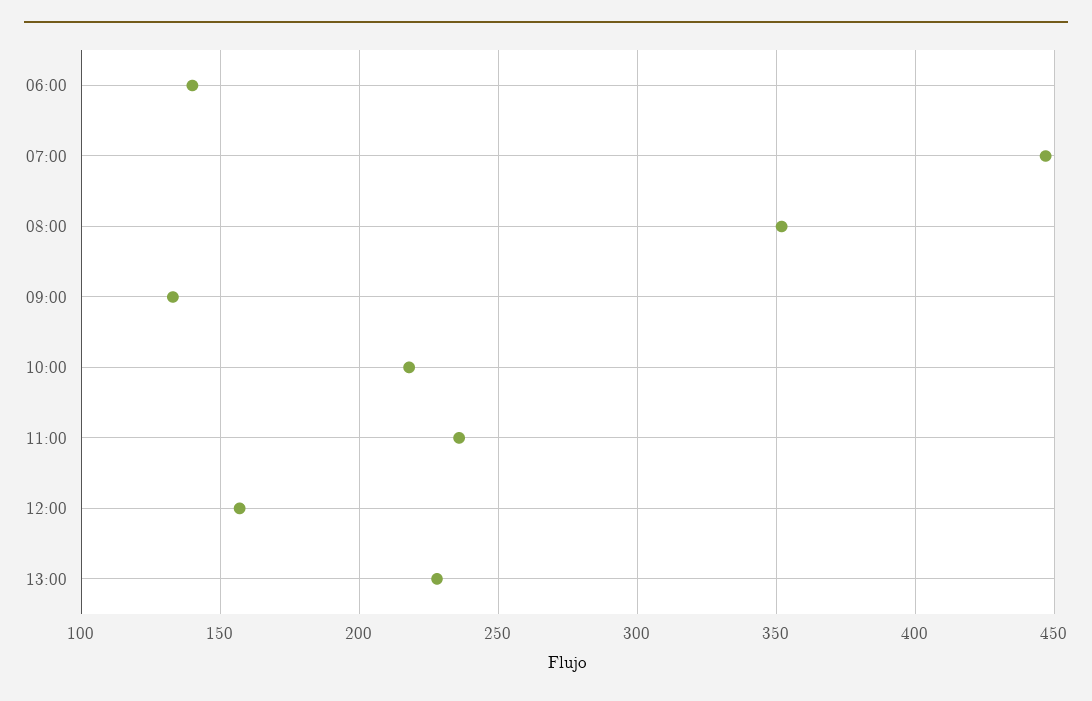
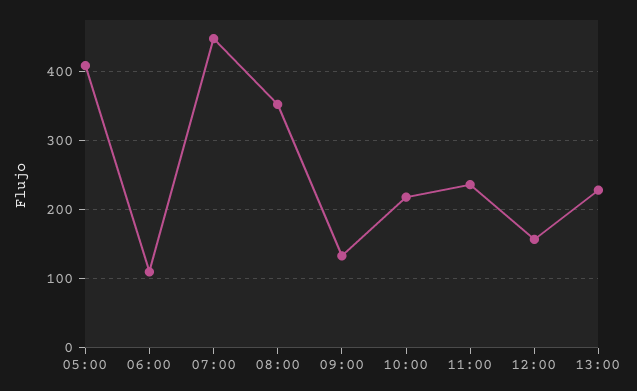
06:00: 140 -> 110
05:00: none -> 410

